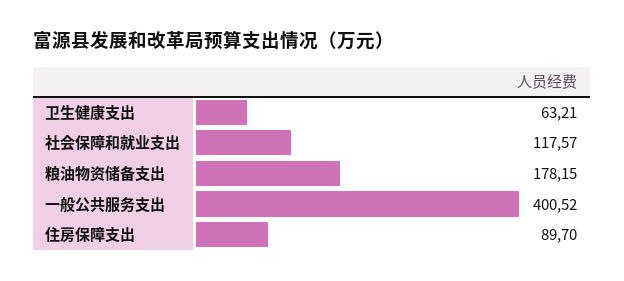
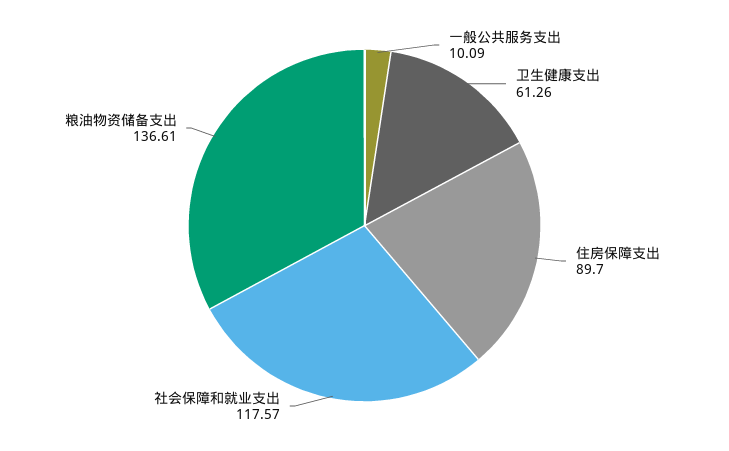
卫生健康支出: 63.21 -> 61.26
粮油物资储备支出: 178.15 -> 136.61
一般公共服务支出: 400.52 -> 10.09

